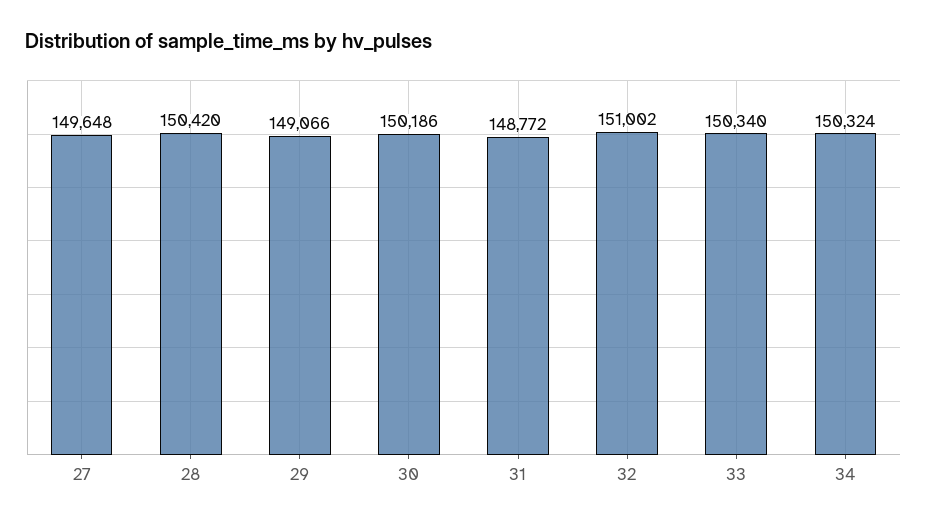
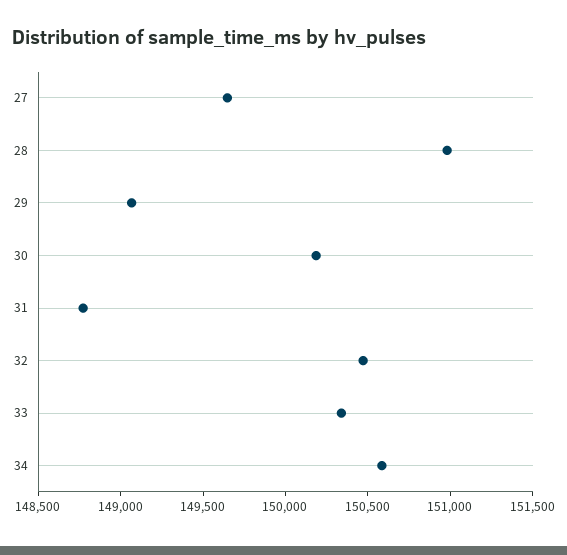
28: 150420 -> 151000
32: 151002 -> 150500
34: 150324 -> 150600

